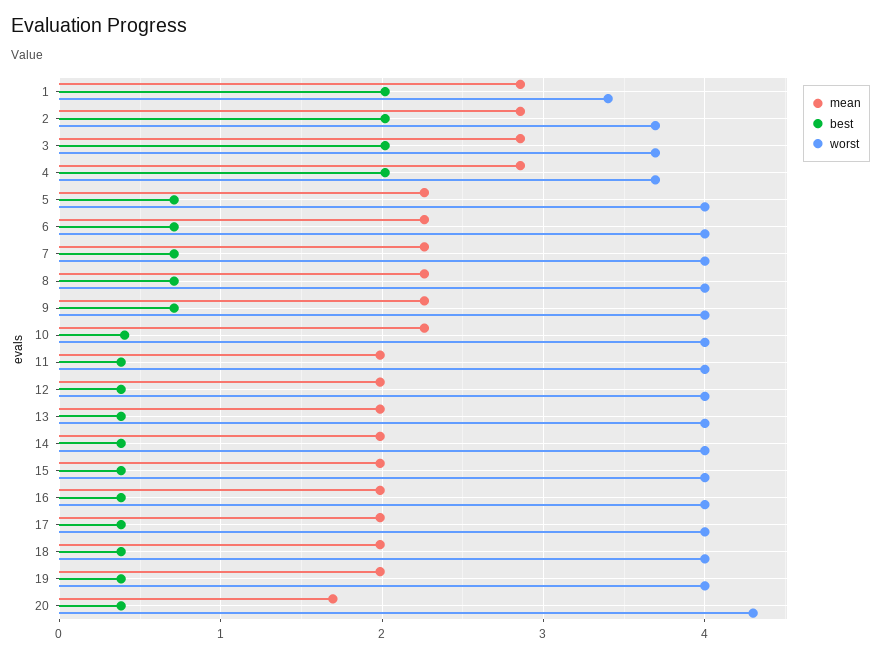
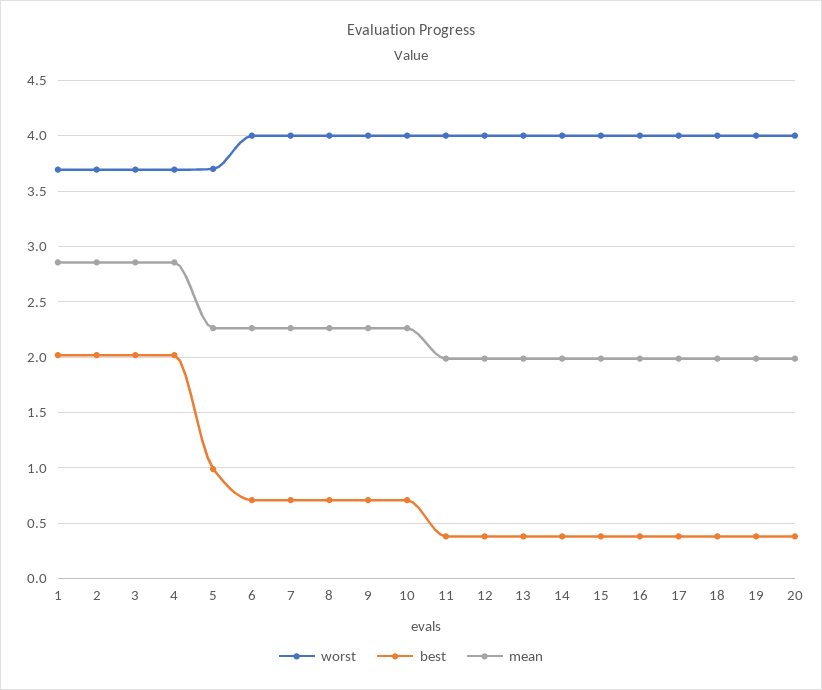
worst, 1: 3.4 -> 3.7
best, 5: 0.7 -> 1
worst, 5: 4 -> 3.7
best, 10: 0.4 -> 0.7
mean, 20: 1.7 -> 2
worst, 20: 4.3 -> 4

